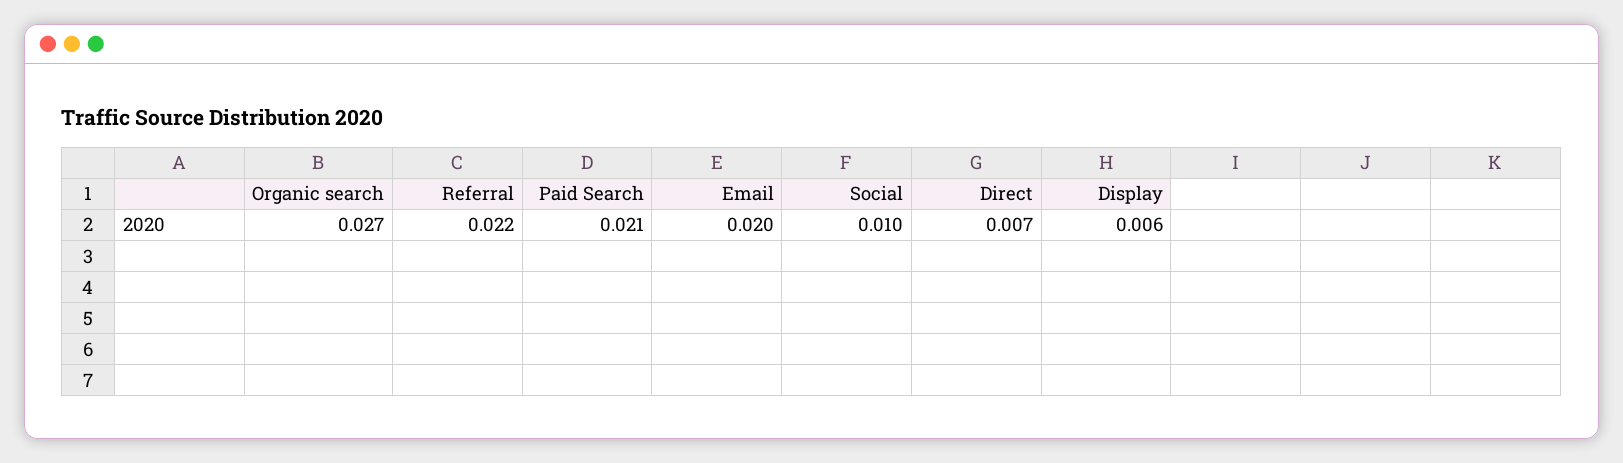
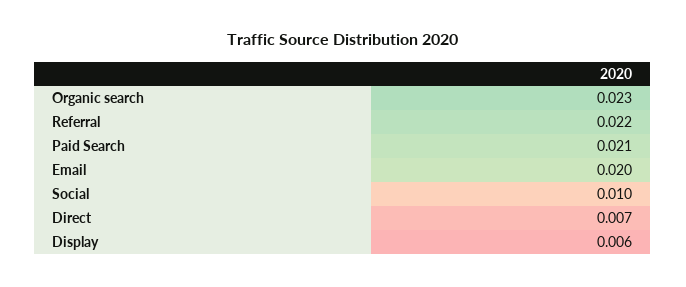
Organic search: 0.027 -> 0.023

